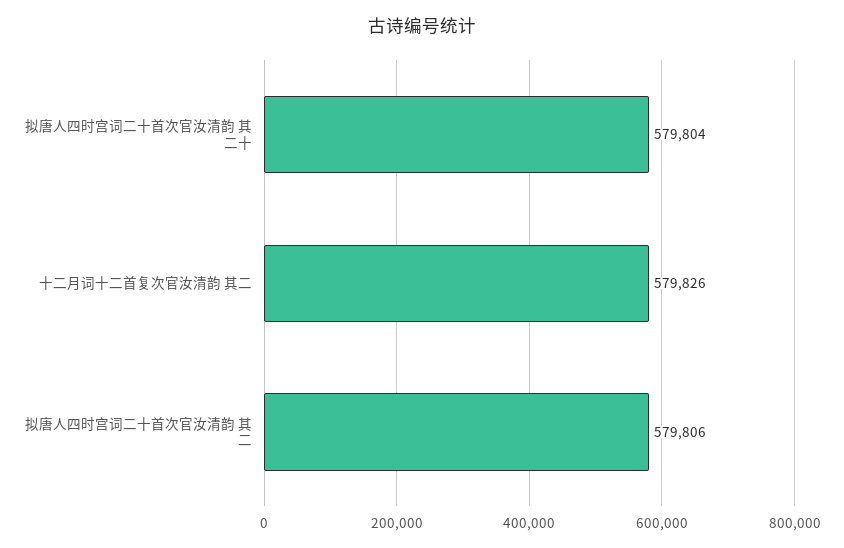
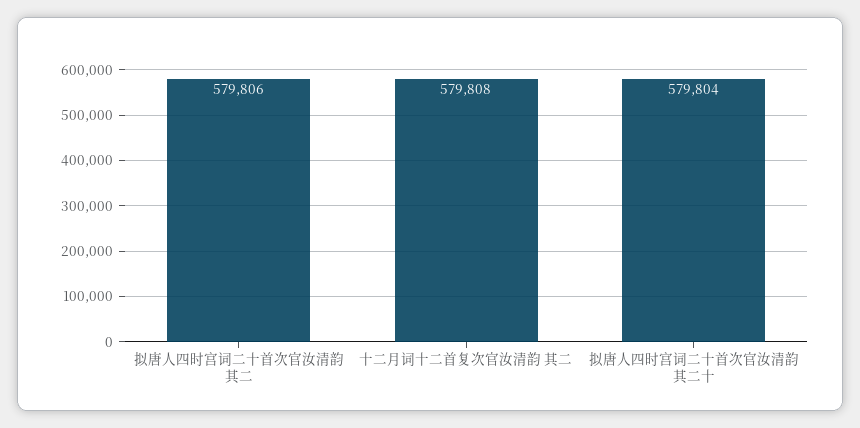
十二月词十二首复次官汝清韵 其二: 579826 -> 579808

